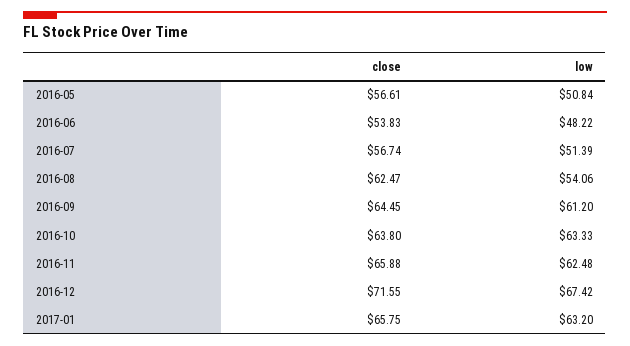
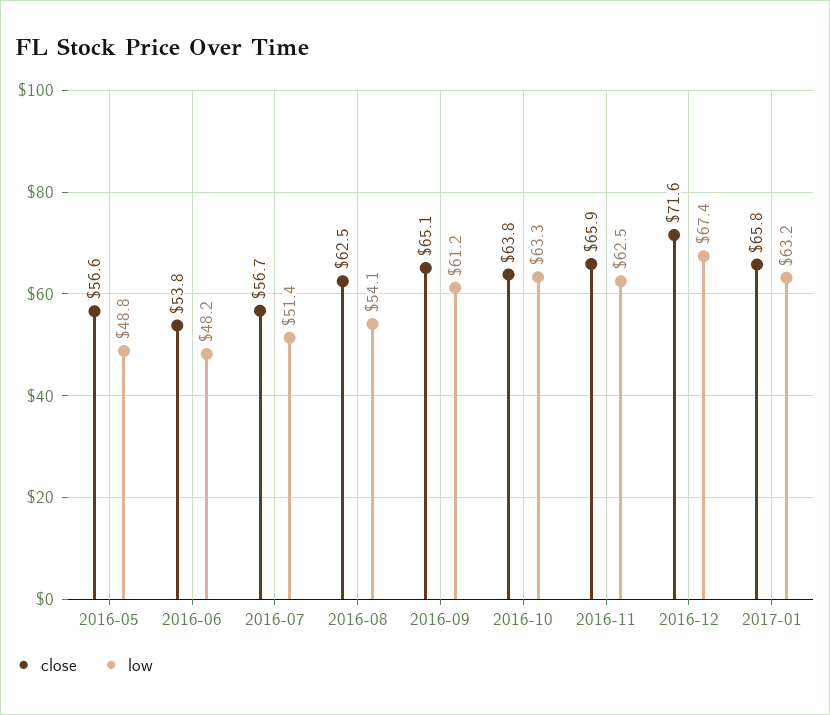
low, 2016-05: 50.84 -> 48.8
close, 2016-09: 64.45 -> 65.1

